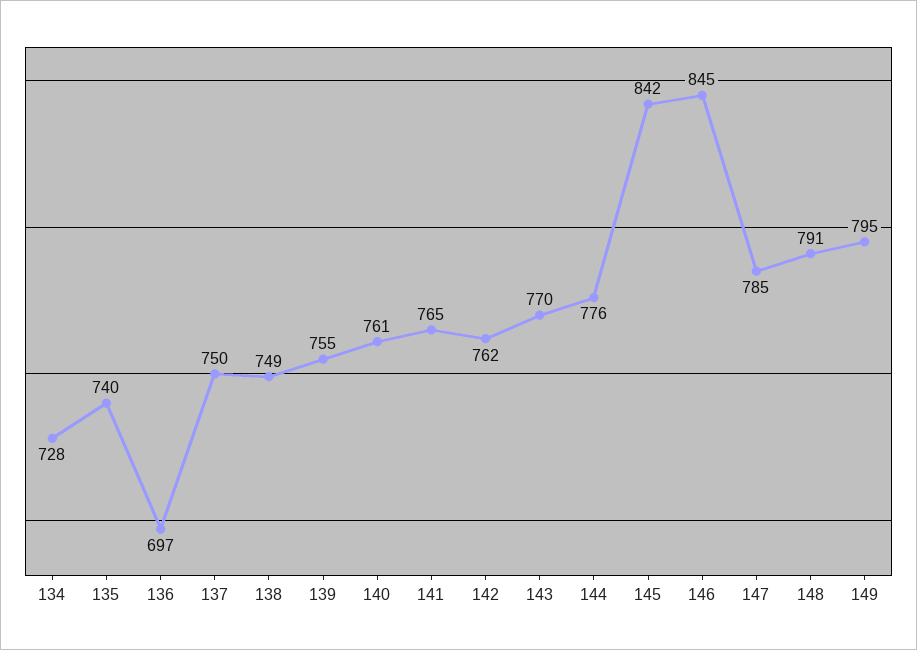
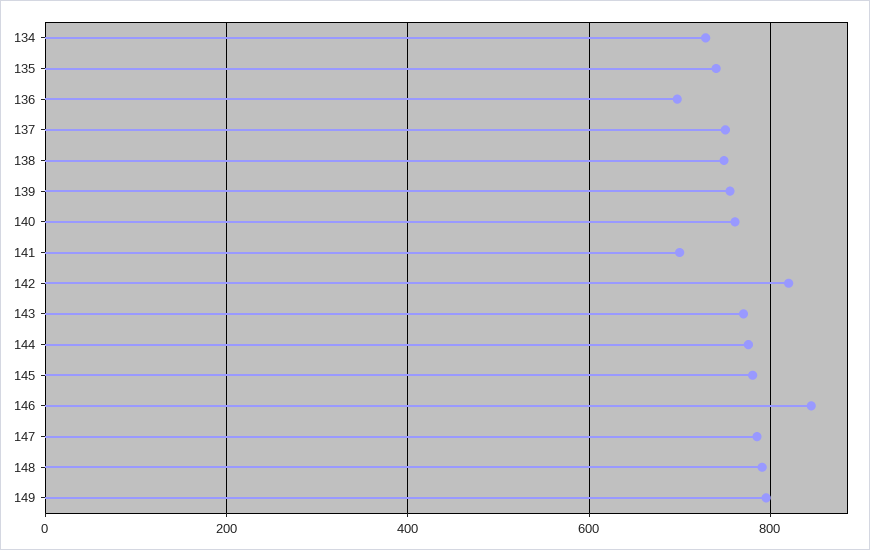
141: 765 -> 700
142: 762 -> 820
145: 842 -> 780

